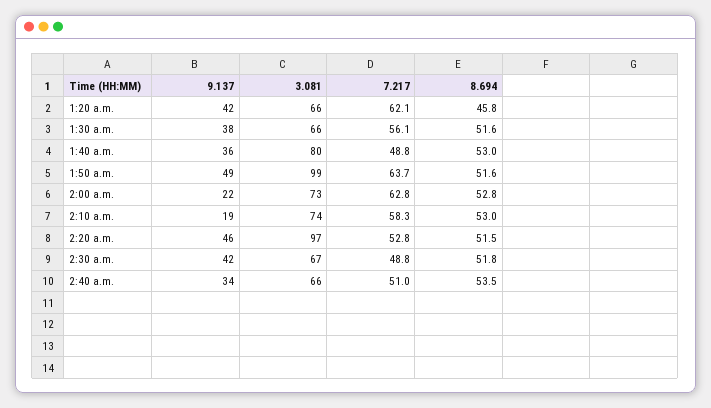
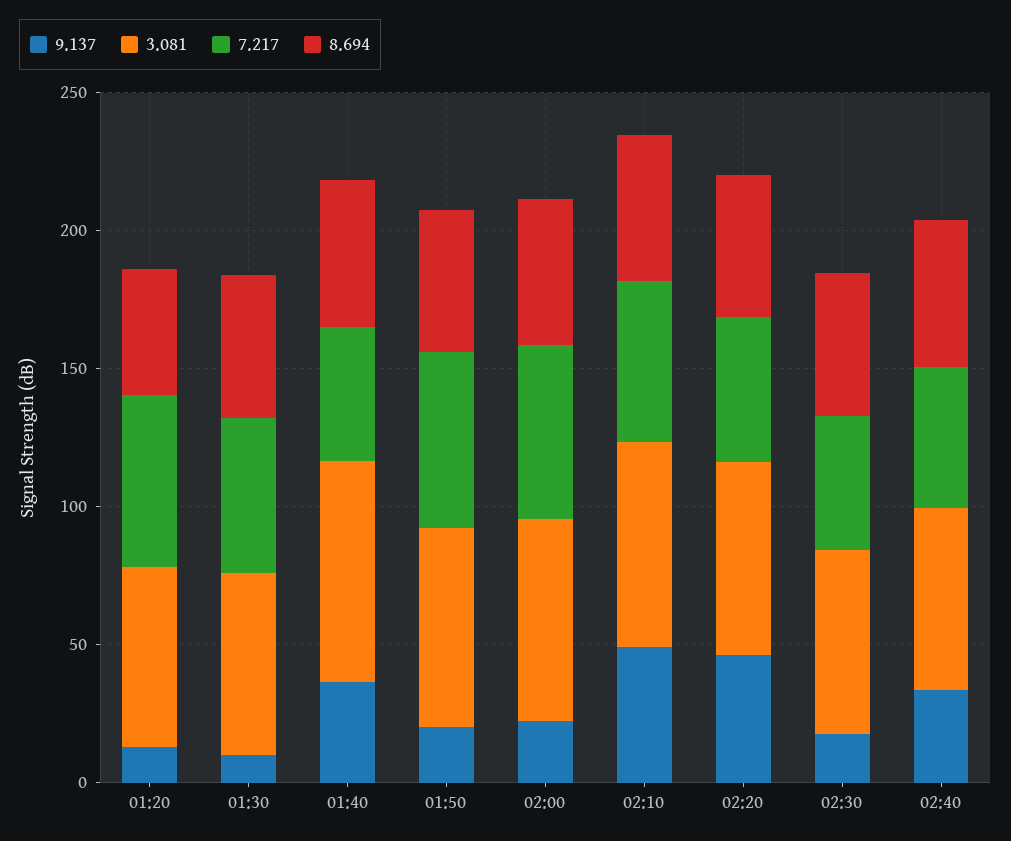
9.137, 1:20 a.m.: 42 -> 10
9.137, 1:30 a.m.: 38 -> 10
9.137, 1:50 a.m.: 49 -> 20
3.081, 1:50 a.m.: 99 -> 70
9.137, 2:10 a.m.: 19 -> 50
3.081, 2:20 a.m.: 97 -> 70
9.137, 2:30 a.m.: 42 -> 20

